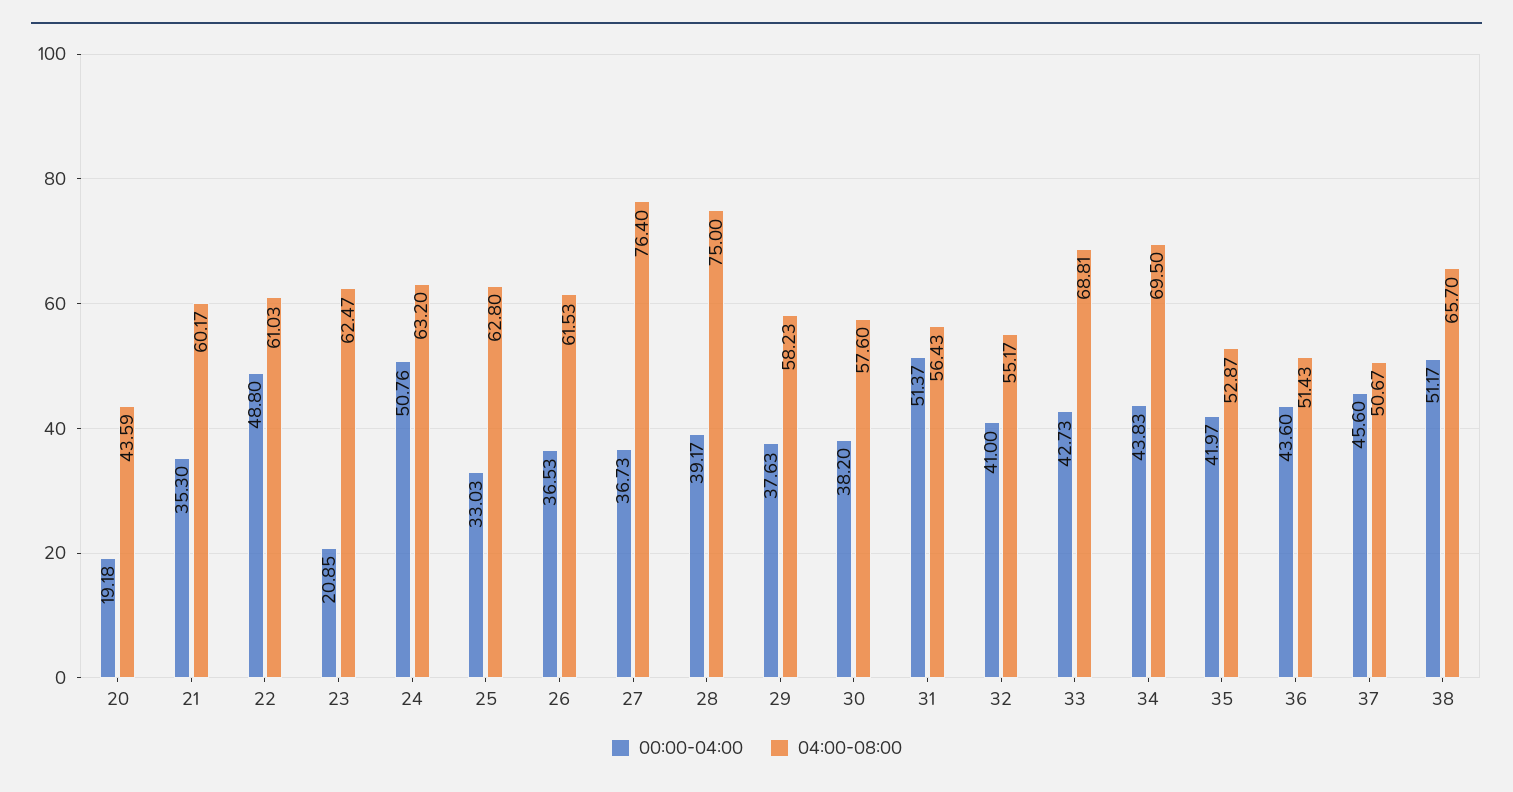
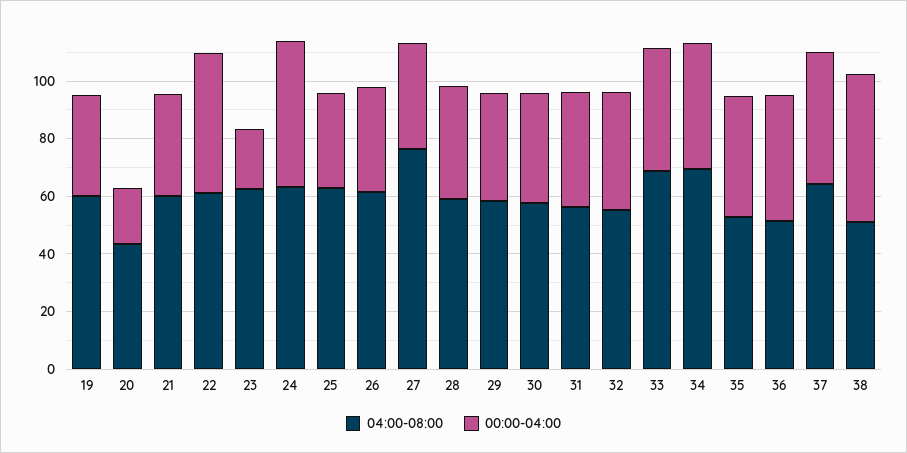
04:00-08:00, 28: 75 -> 60
00:00-04:00, 31: 51.37 -> 40
04:00-08:00, 37: 50.67 -> 65
04:00-08:00, 38: 65.7 -> 50
04:00-08:00, 19: none -> 60
00:00-04:00, 19: none -> 35

